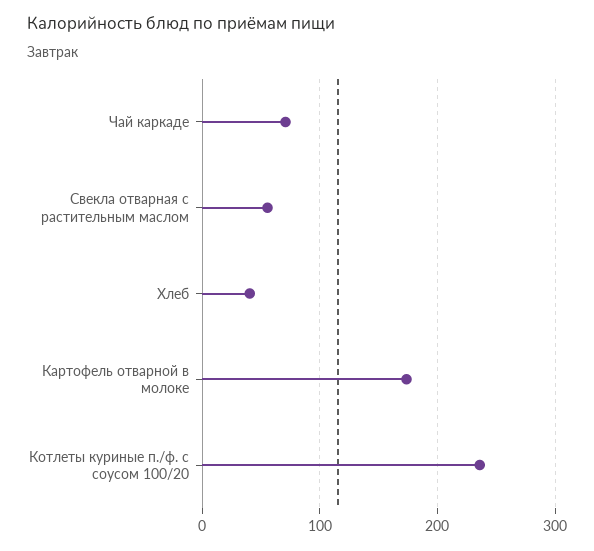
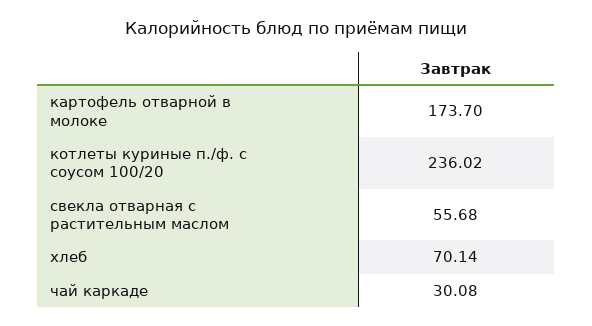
Чай каркаде: 70 -> 30.08
Хлеб: 40 -> 70.14

